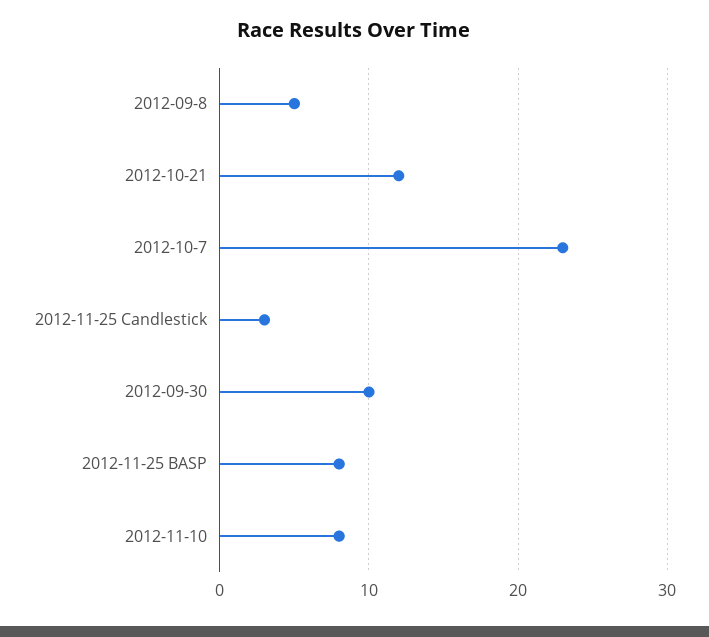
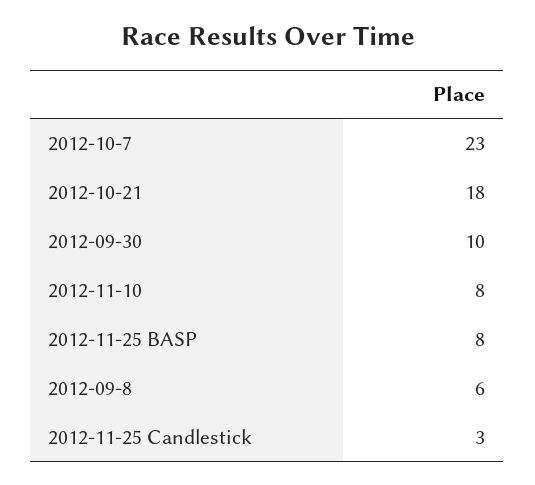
2012-09-8: 5 -> 6
2012-10-21: 12 -> 18

